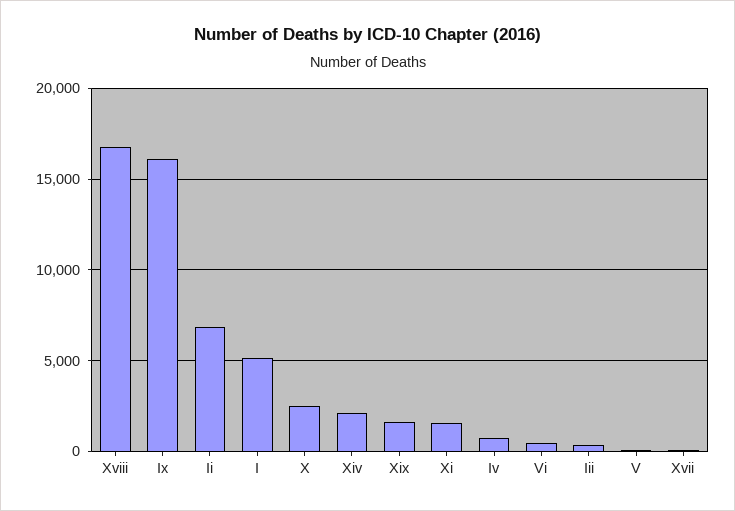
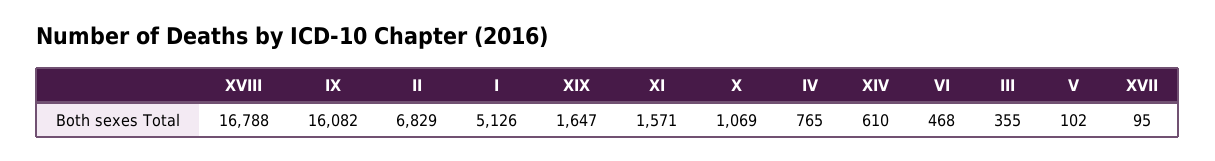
X: 2500 -> 1069
Xiv: 2000 -> 610

